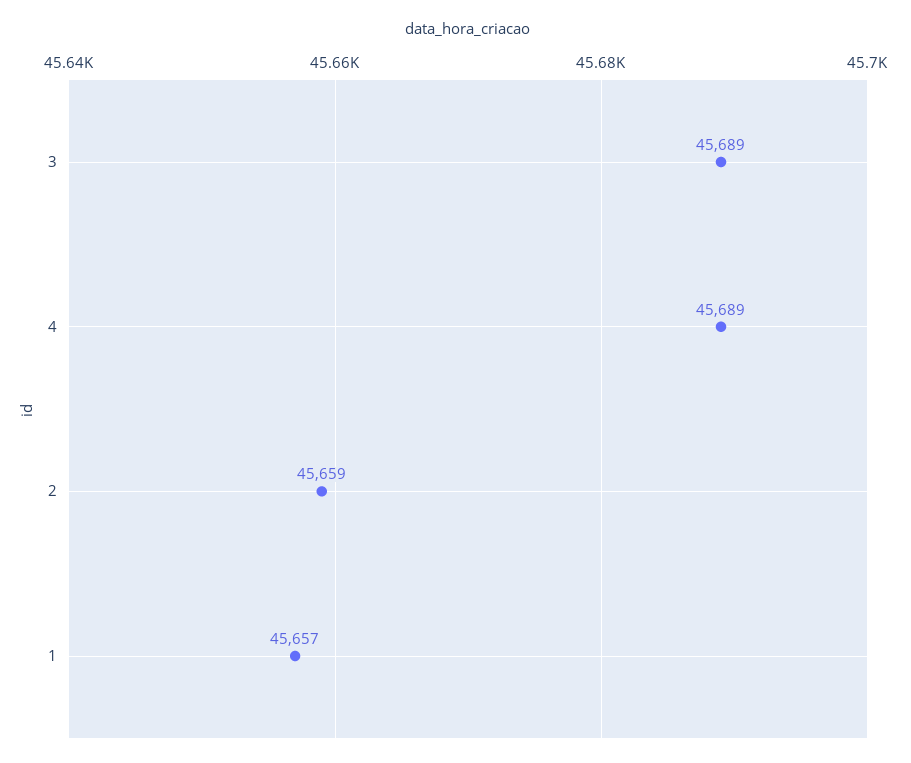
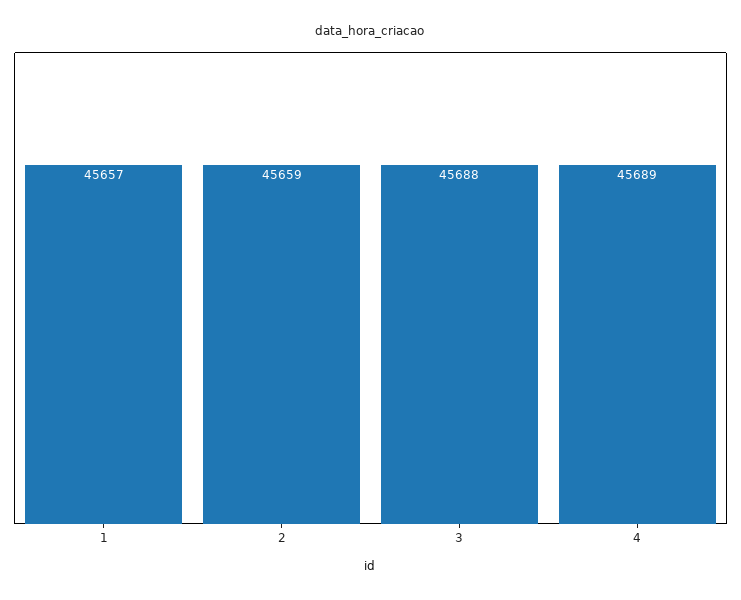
3: 45689 -> 45688

